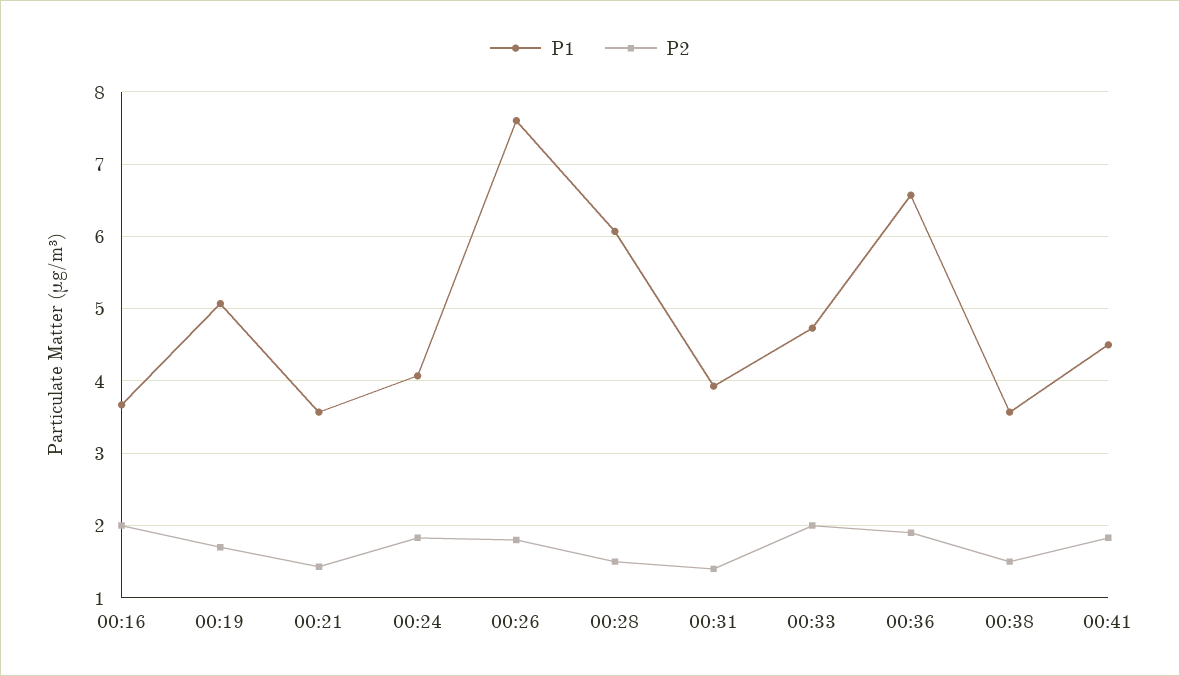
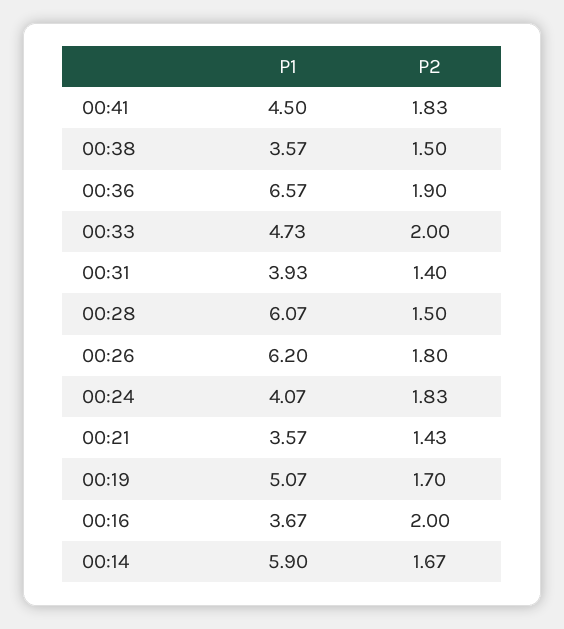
P1, 00:26: 7.6 -> 6.2
P1, 00:14: none -> 5.9
P2, 00:14: none -> 1.67

